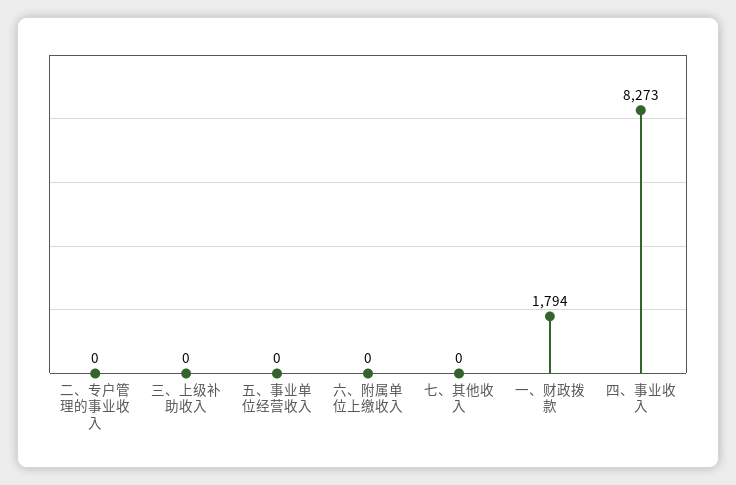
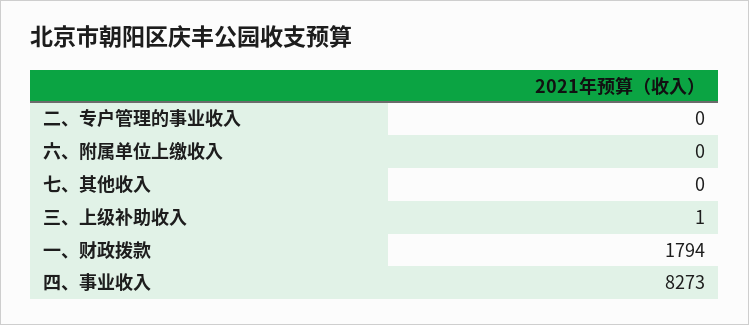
三、上级补助收入: 0 -> 1
五、事业单位经营收入: 0 -> none

